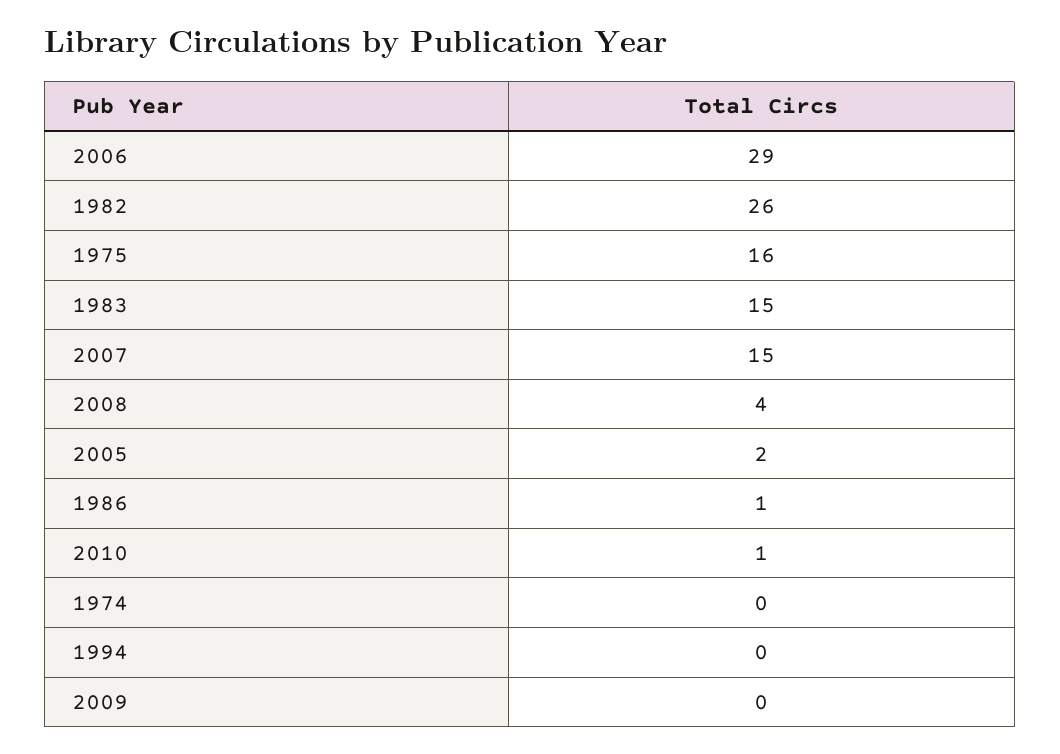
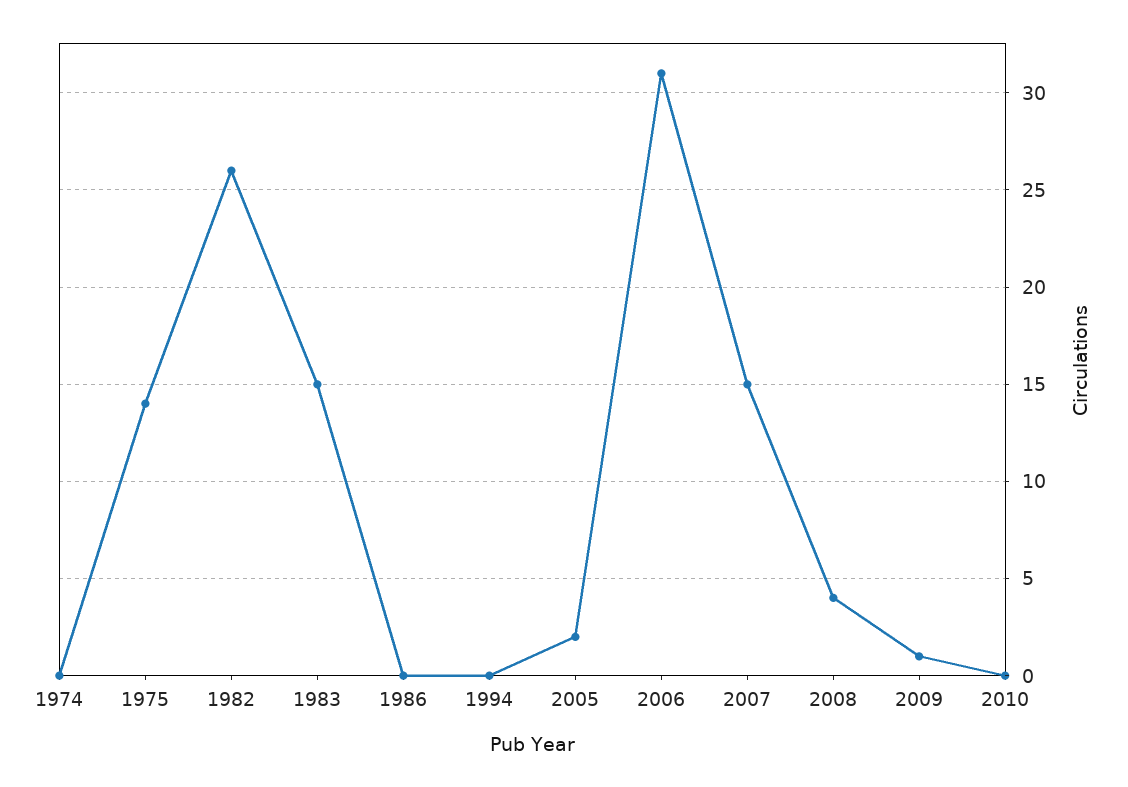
2006: 29 -> 31
1975: 16 -> 14
1986: 1 -> 0
2010: 1 -> 0
2009: 0 -> 1

